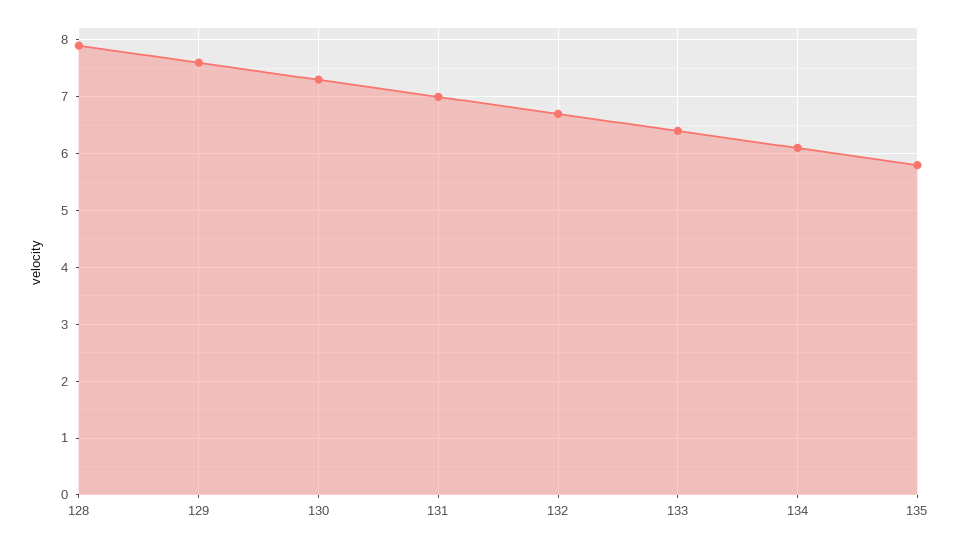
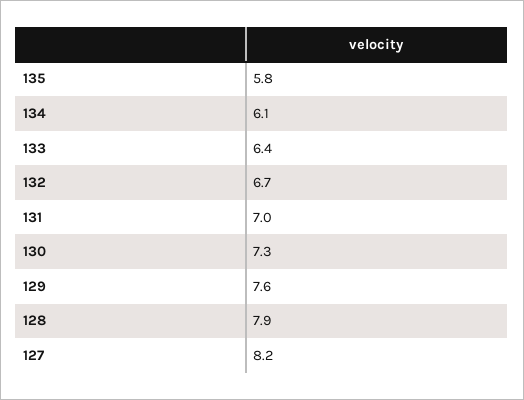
127: none -> 8.2

